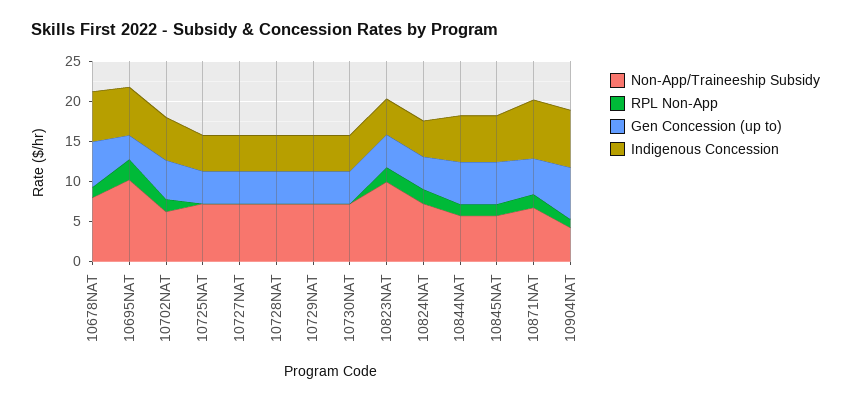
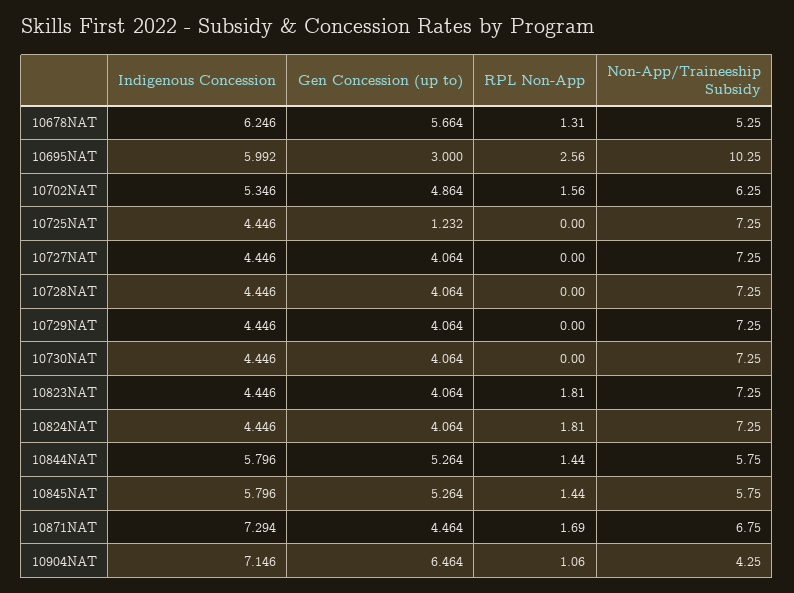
Non-App/Traineeship Subsidy, 10678NAT: 8 -> 5.25
Gen Concession (up to), 10725NAT: 4 -> 1.232
Non-App/Traineeship Subsidy, 10823NAT: 10 -> 7.25

